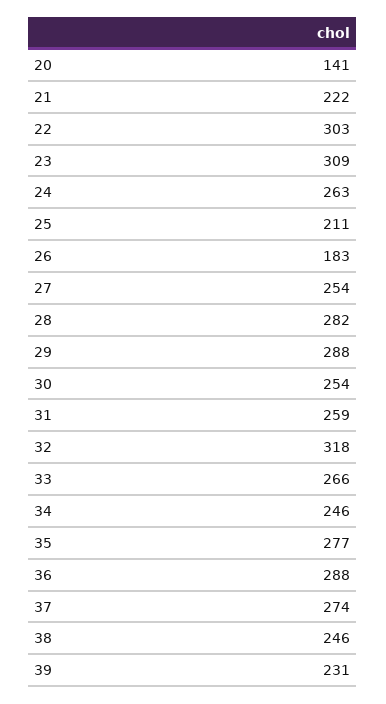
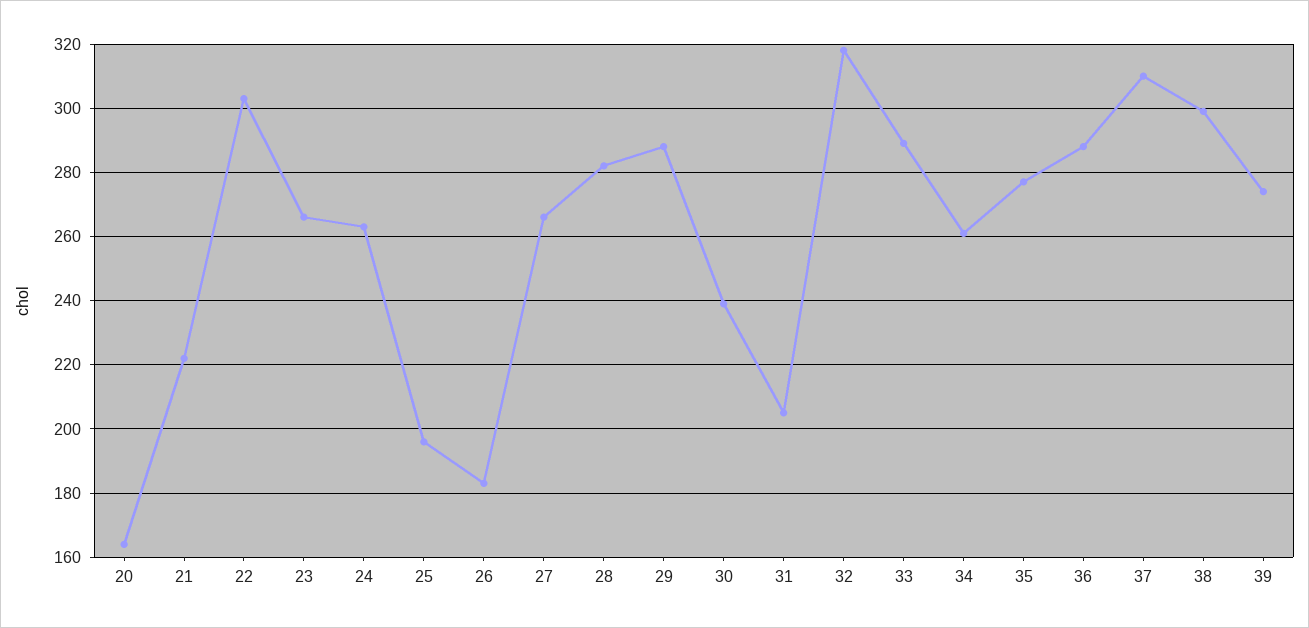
20: 141 -> 165
23: 309 -> 265
25: 211 -> 195
27: 254 -> 265
30: 254 -> 240
31: 259 -> 205
33: 266 -> 290
34: 246 -> 260
37: 274 -> 310
38: 246 -> 300
39: 231 -> 275

